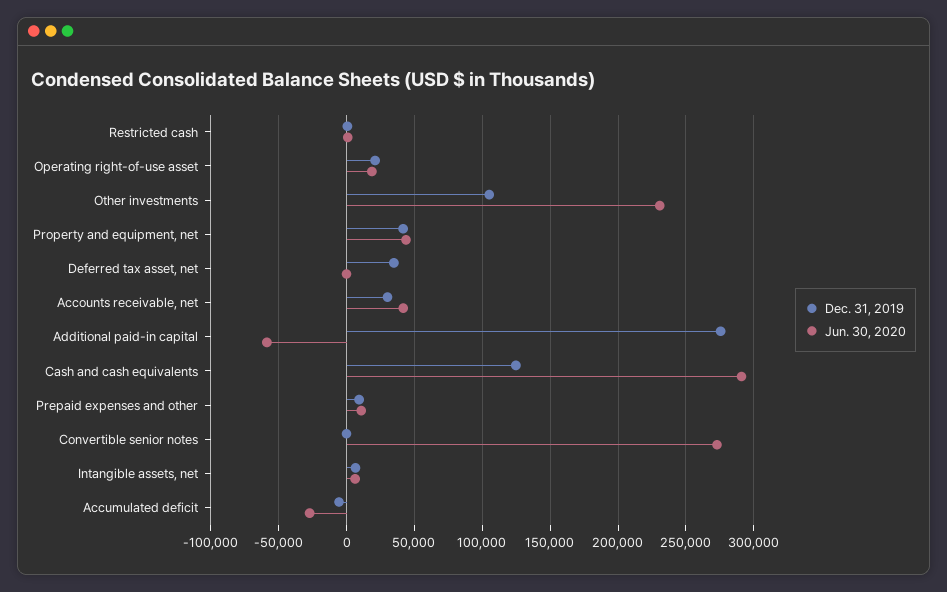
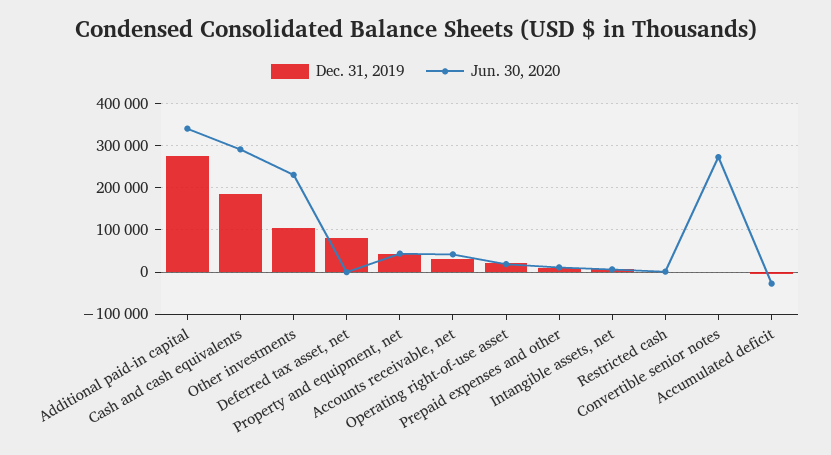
Dec. 31, 2019, Deferred tax asset, net: 35000 -> 80000
Jun. 30, 2020, Additional paid-in capital: -60000 -> 340000
Dec. 31, 2019, Cash and cash equivalents: 125000 -> 180000

